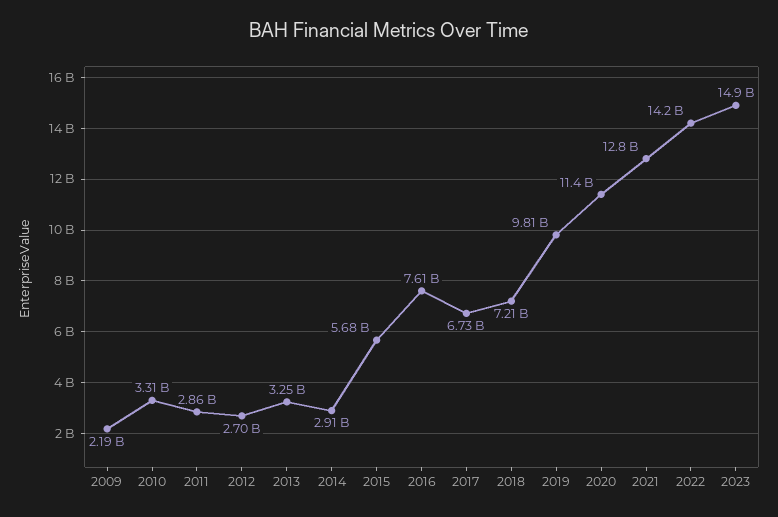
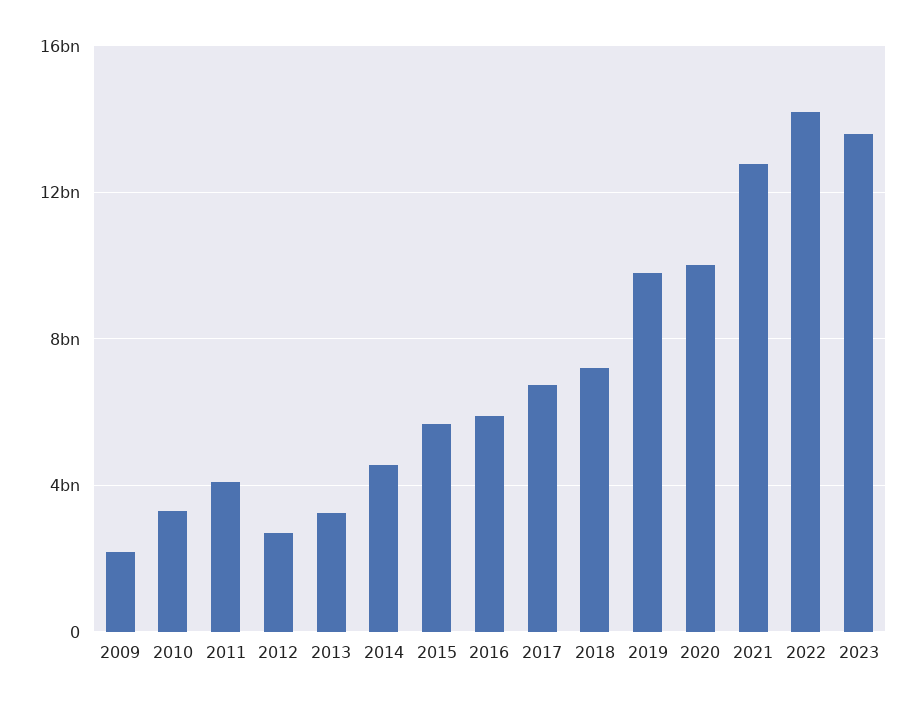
2011: 2860000000 -> 4000000000
2014: 2910000000 -> 4500000000
2016: 7610000000 -> 6000000000
2020: 11400000000 -> 10000000000
2023: 14900000000 -> 13500000000

